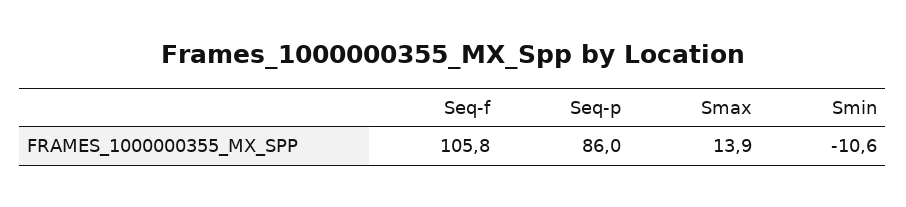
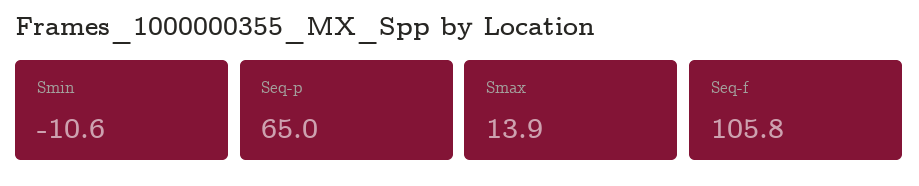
Seq-p: 86 -> 65

